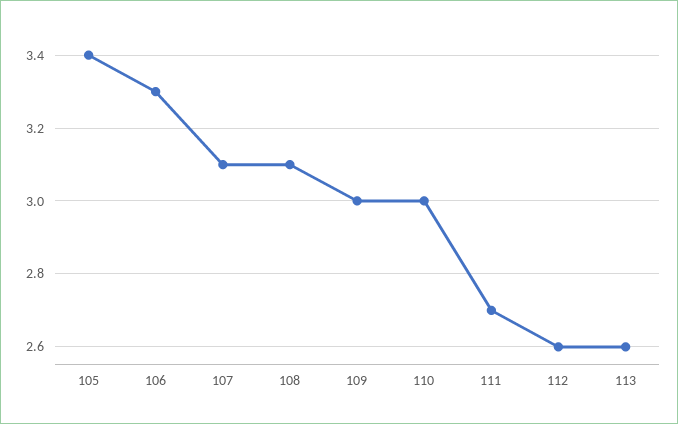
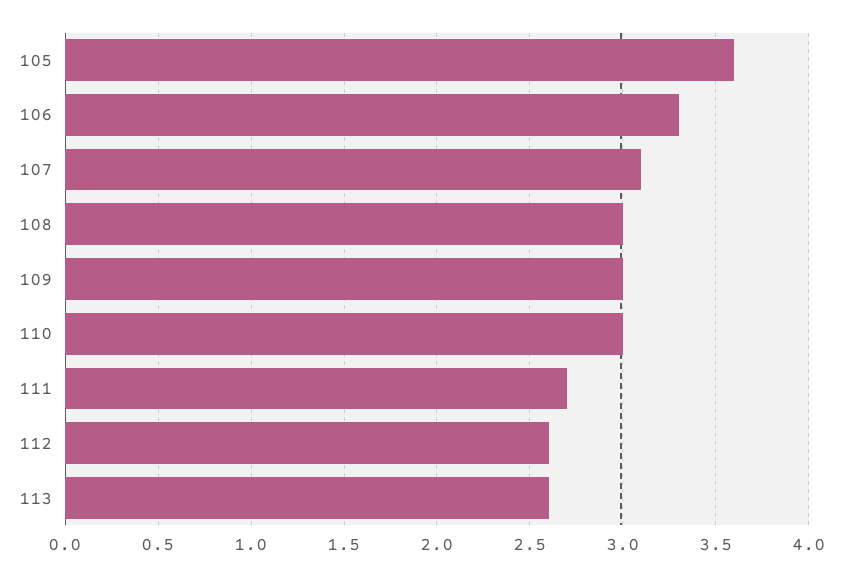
105: 3.4 -> 3.6
108: 3.1 -> 3

